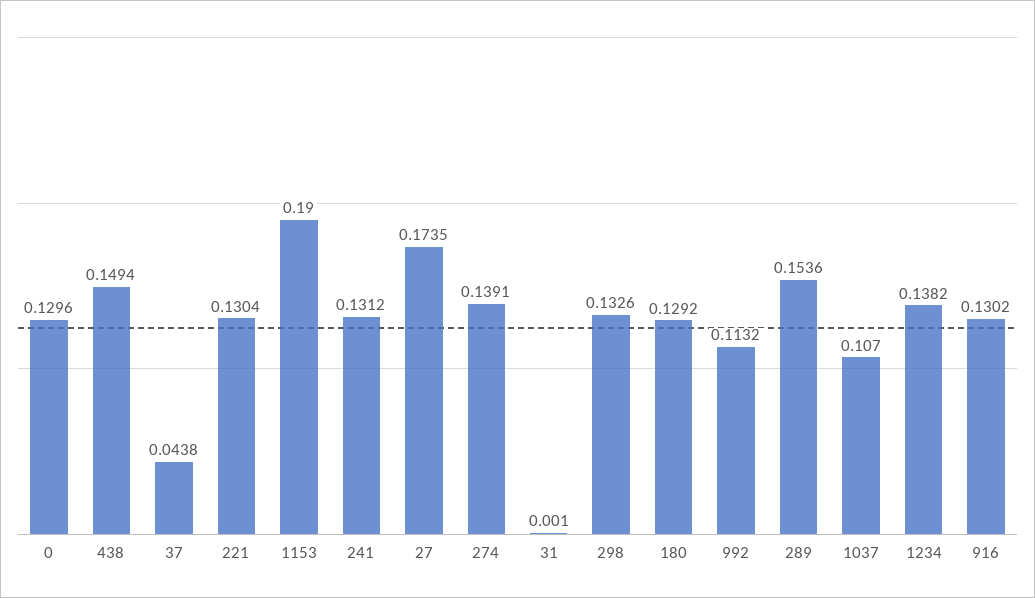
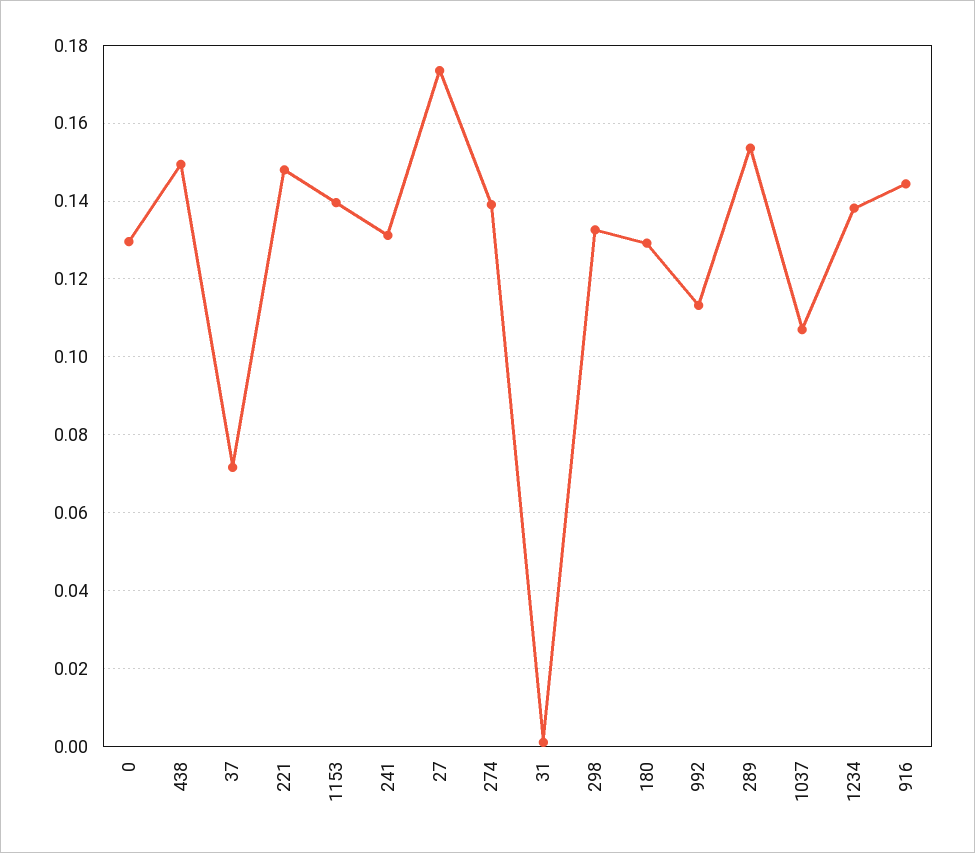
37: 0.0438 -> 0.072
221: 0.1304 -> 0.148
1153: 0.19 -> 0.14
916: 0.1302 -> 0.144

